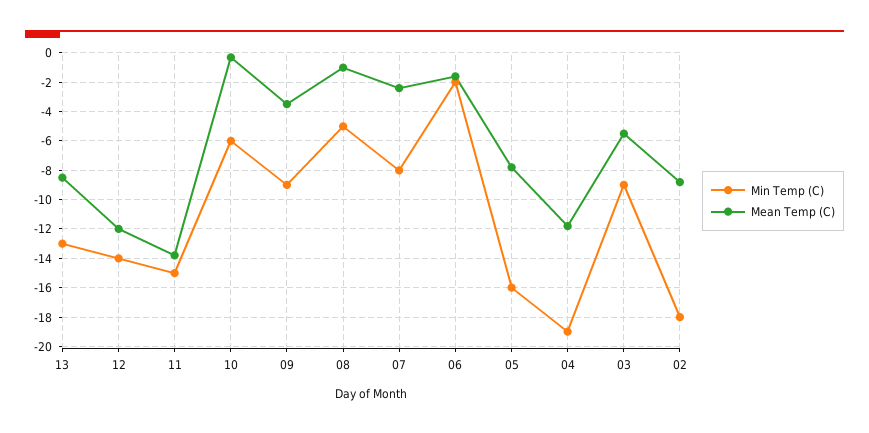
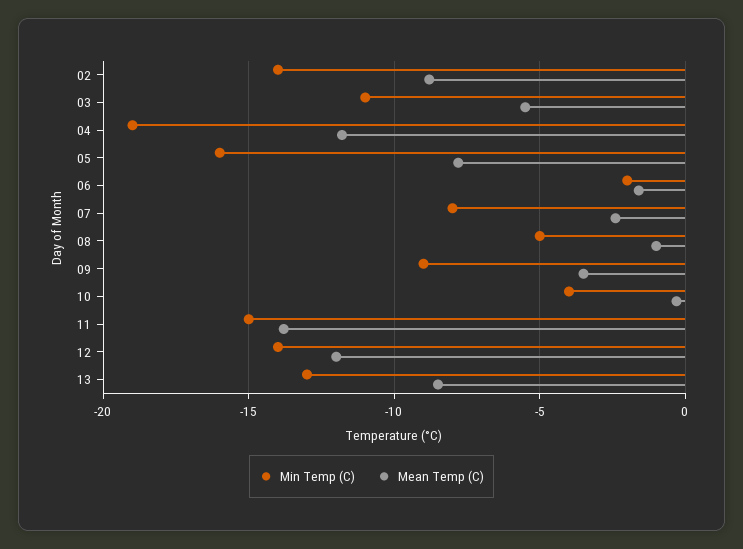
Min Temp (C), 10: -6 -> -4
Min Temp (C), 03: -9 -> -11
Min Temp (C), 02: -18 -> -14

